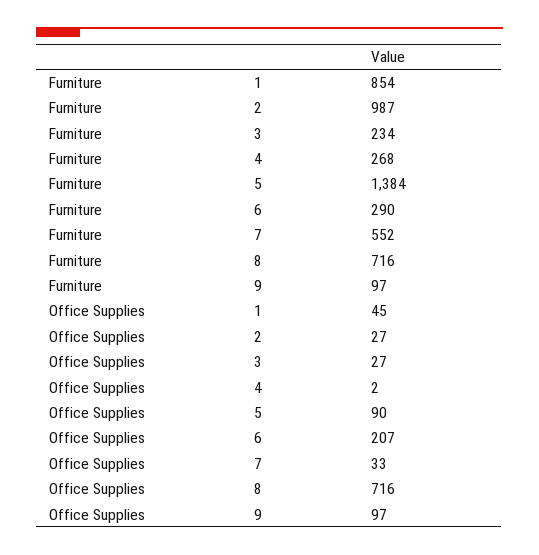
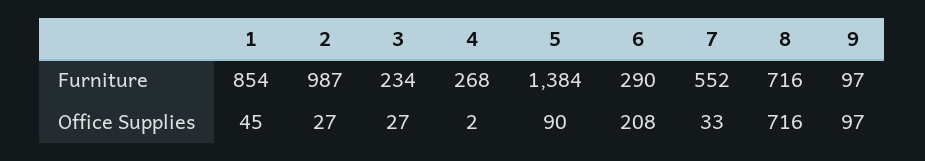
Office Supplies, 6: 207 -> 208

